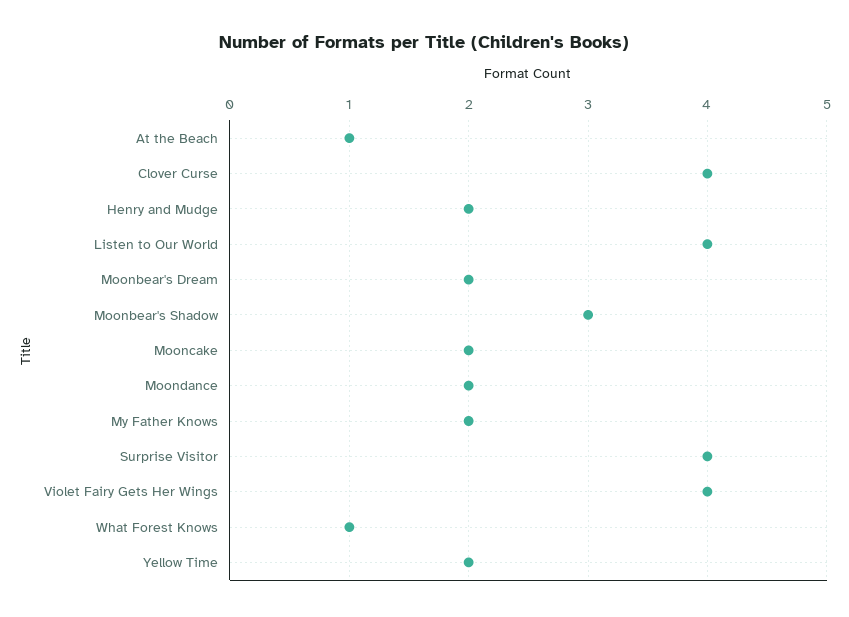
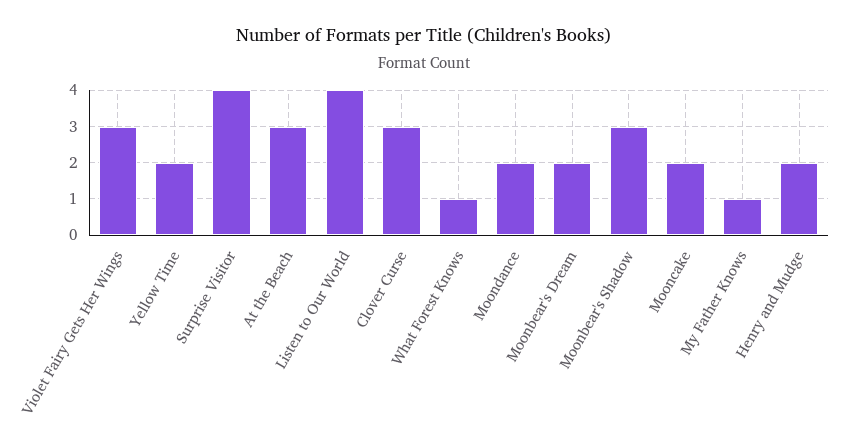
At the Beach: 1 -> 3
Clover Curse: 4 -> 3
My Father Knows: 2 -> 1
Violet Fairy Gets Her Wings: 4 -> 3

